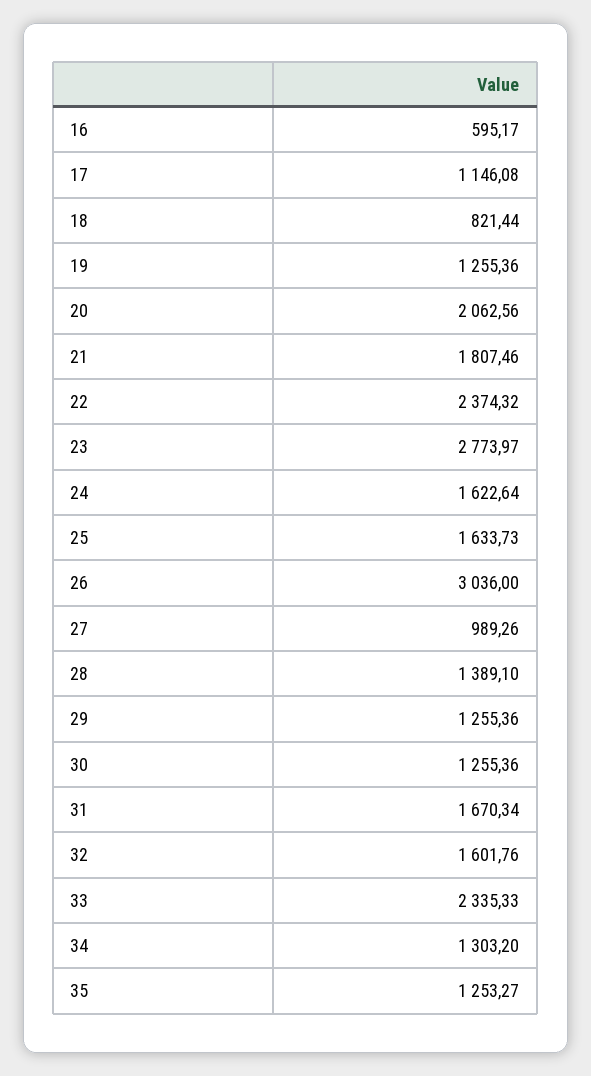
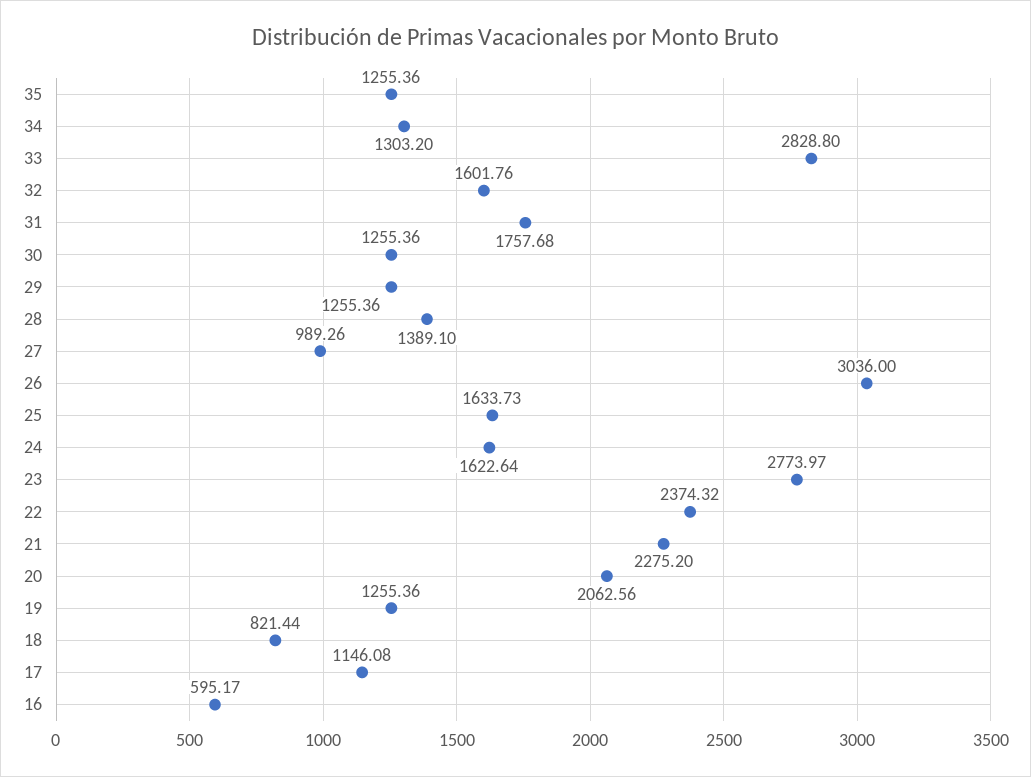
21: 1807.46 -> 2275.2
31: 1670.34 -> 1757.68
33: 2335.33 -> 2828.8
35: 1253.27 -> 1255.36

